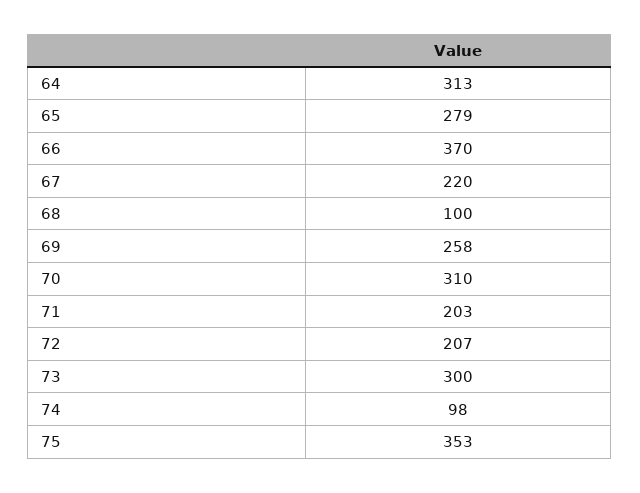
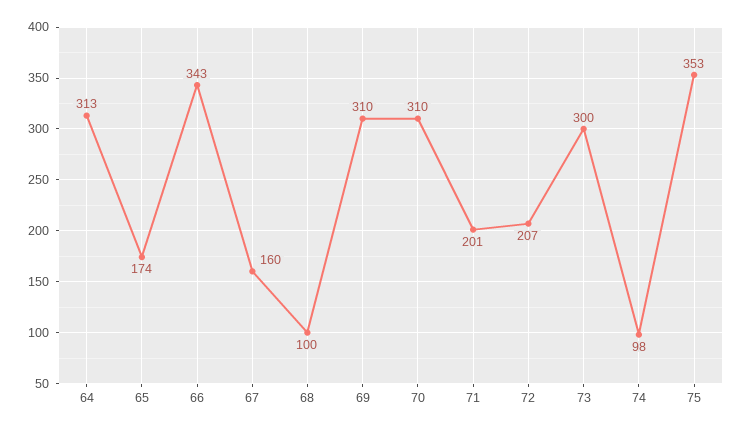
65: 279 -> 174
66: 370 -> 343
67: 220 -> 160
69: 258 -> 310
71: 203 -> 201

